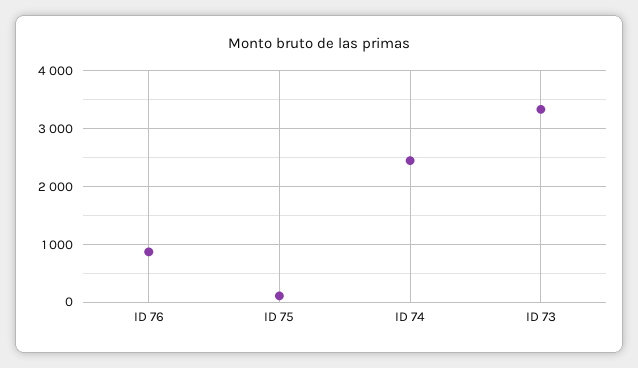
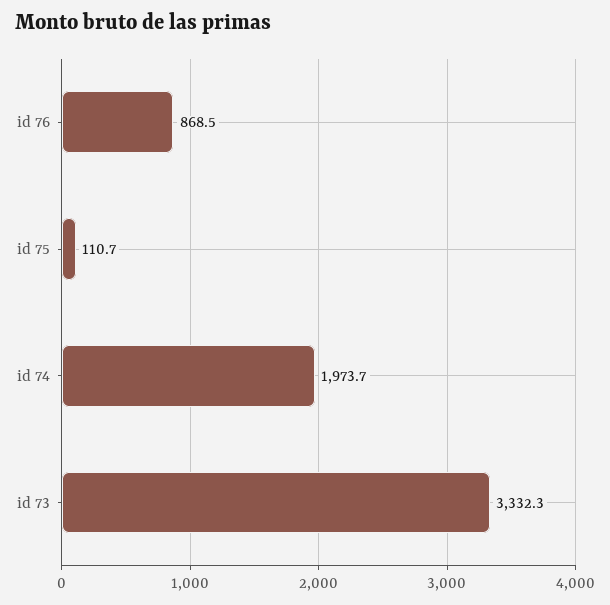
ID 74: 2400 -> 1973.7

